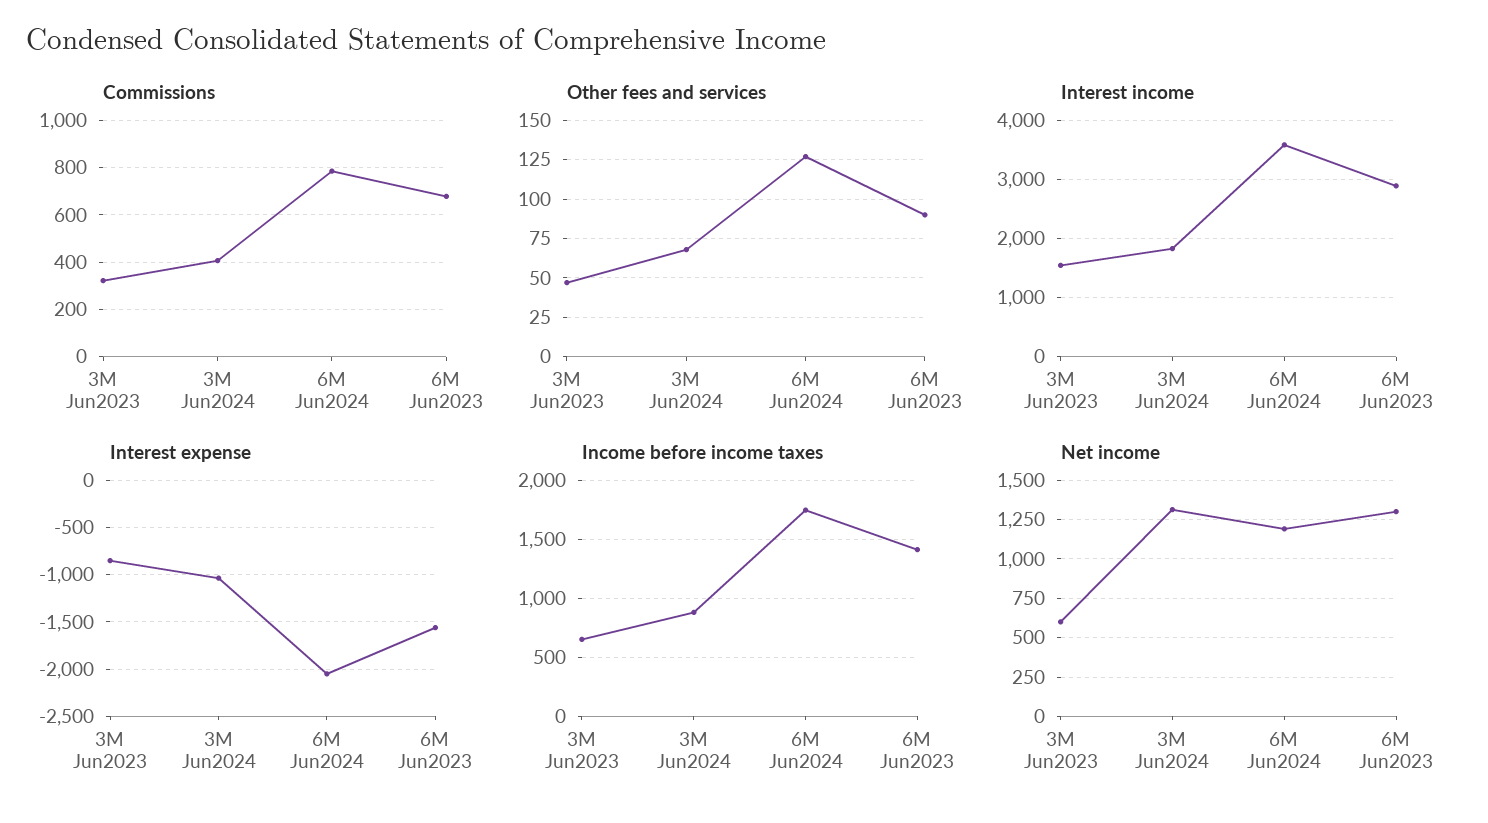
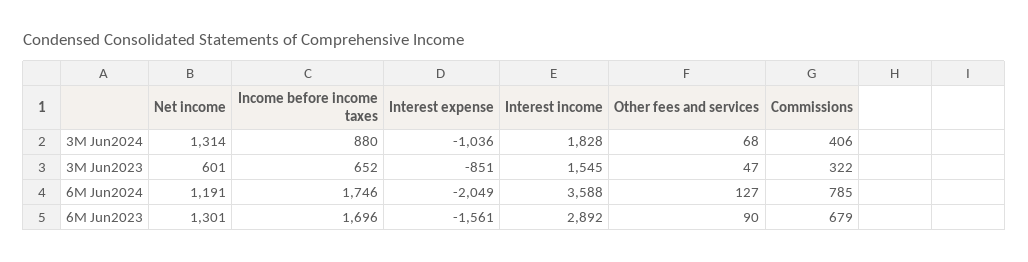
Income before income taxes, 6M Jun2023: 1400 -> 1696

